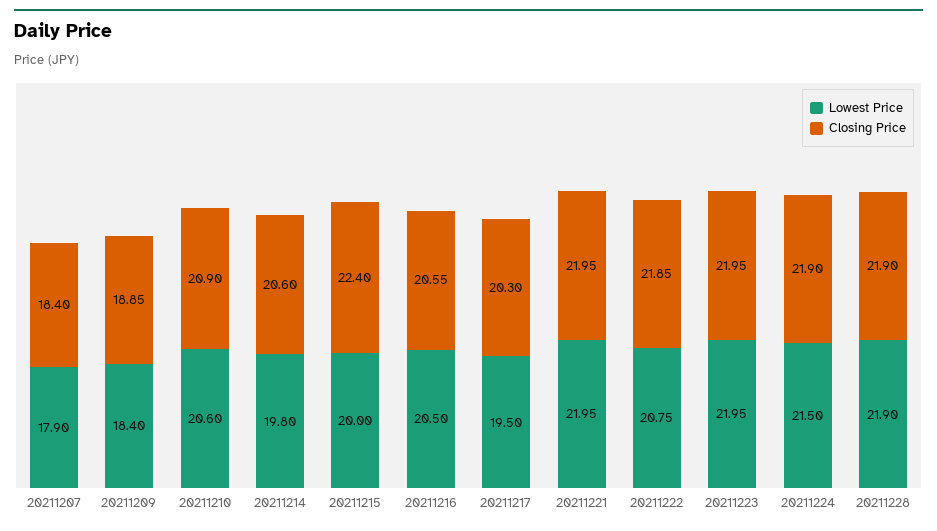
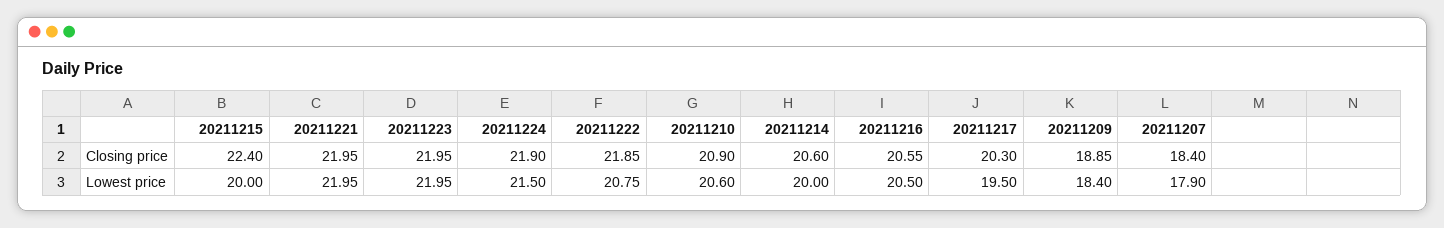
Lowest Price, 20211214: 19.8 -> 20
Lowest Price, 20211228: 21.9 -> none
Closing Price, 20211228: 21.9 -> none

